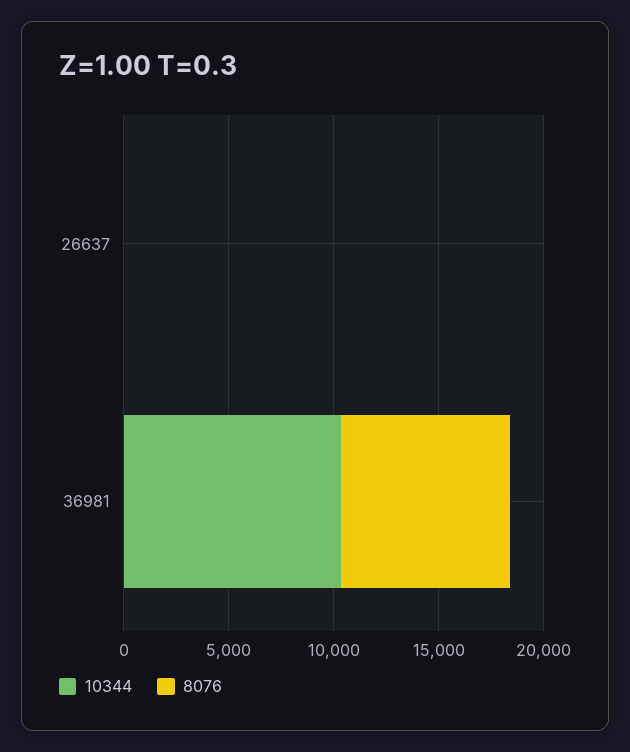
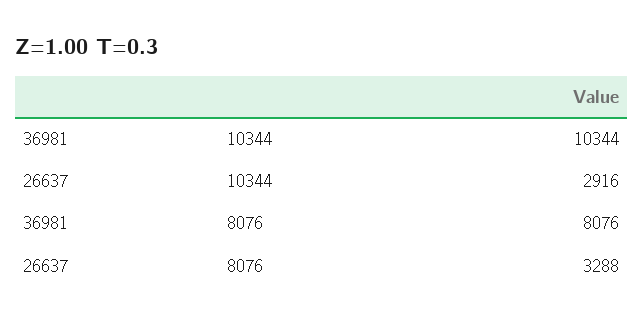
10344, 26637: 0 -> 2916
8076, 26637: 0 -> 3288

